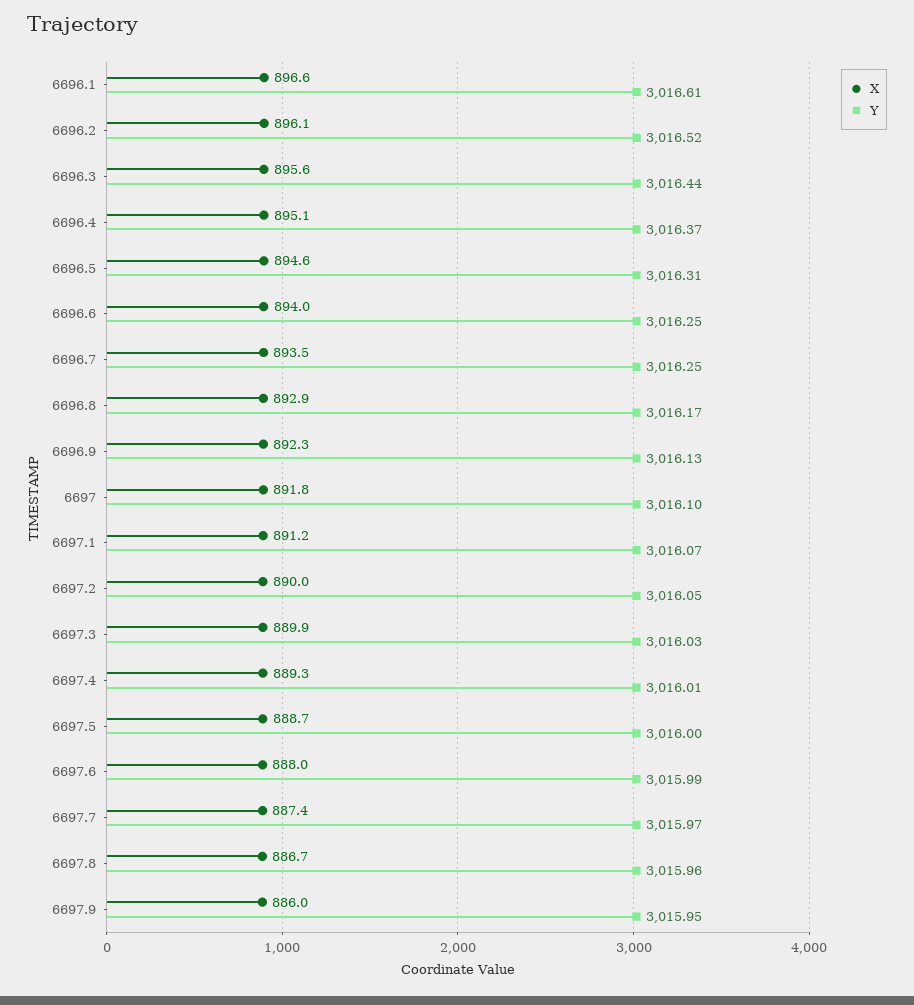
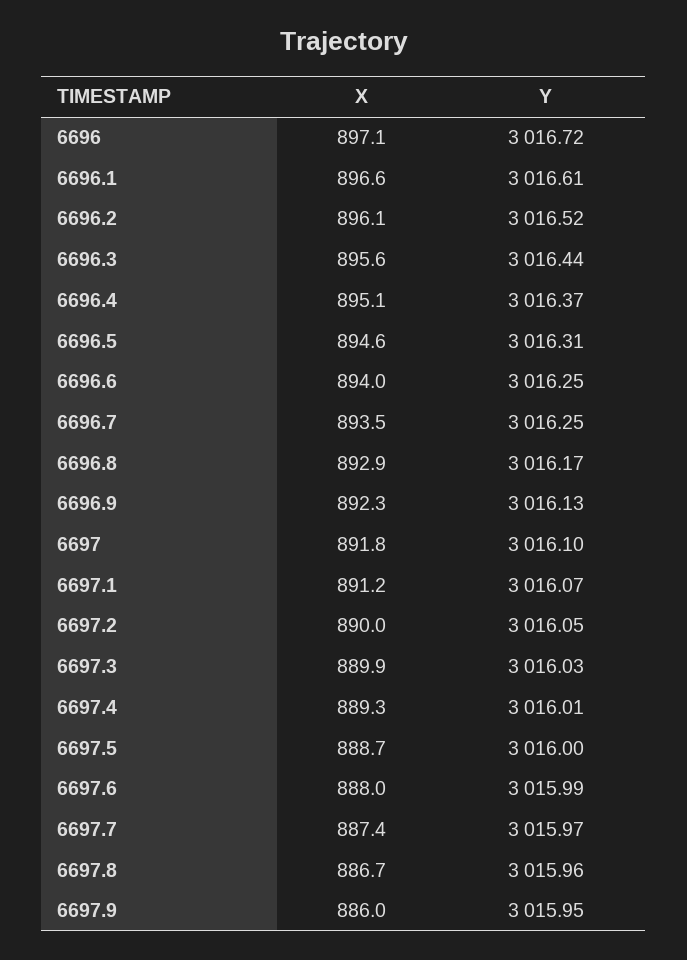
X, 6696: none -> 897.1
Y, 6696: none -> 3016.72

